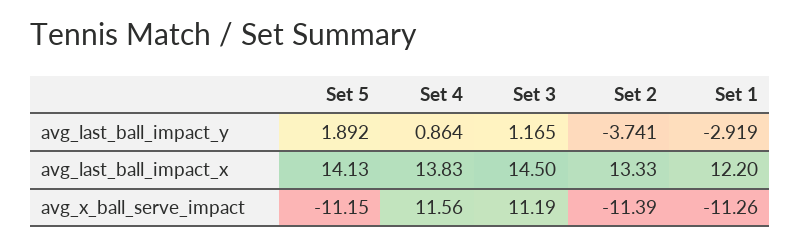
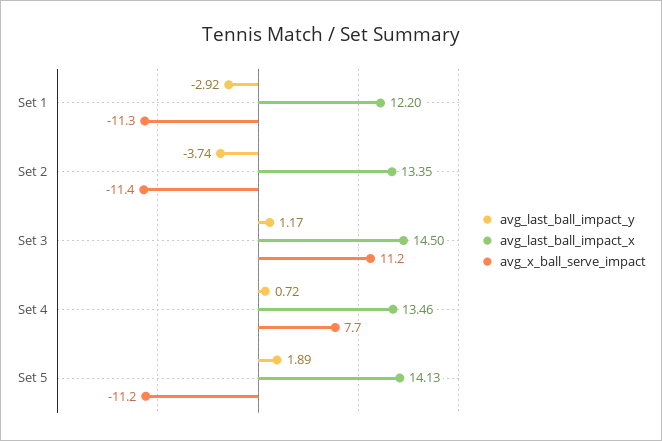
avg_last_ball_impact_y, Set 4: 0.864 -> 0.72
avg_last_ball_impact_x, Set 4: 13.83 -> 13.46
avg_last_ball_impact_x, Set 2: 13.33 -> 13.35
avg_x_ball_serve_impact, Set 4: 11.56 -> 7.7

